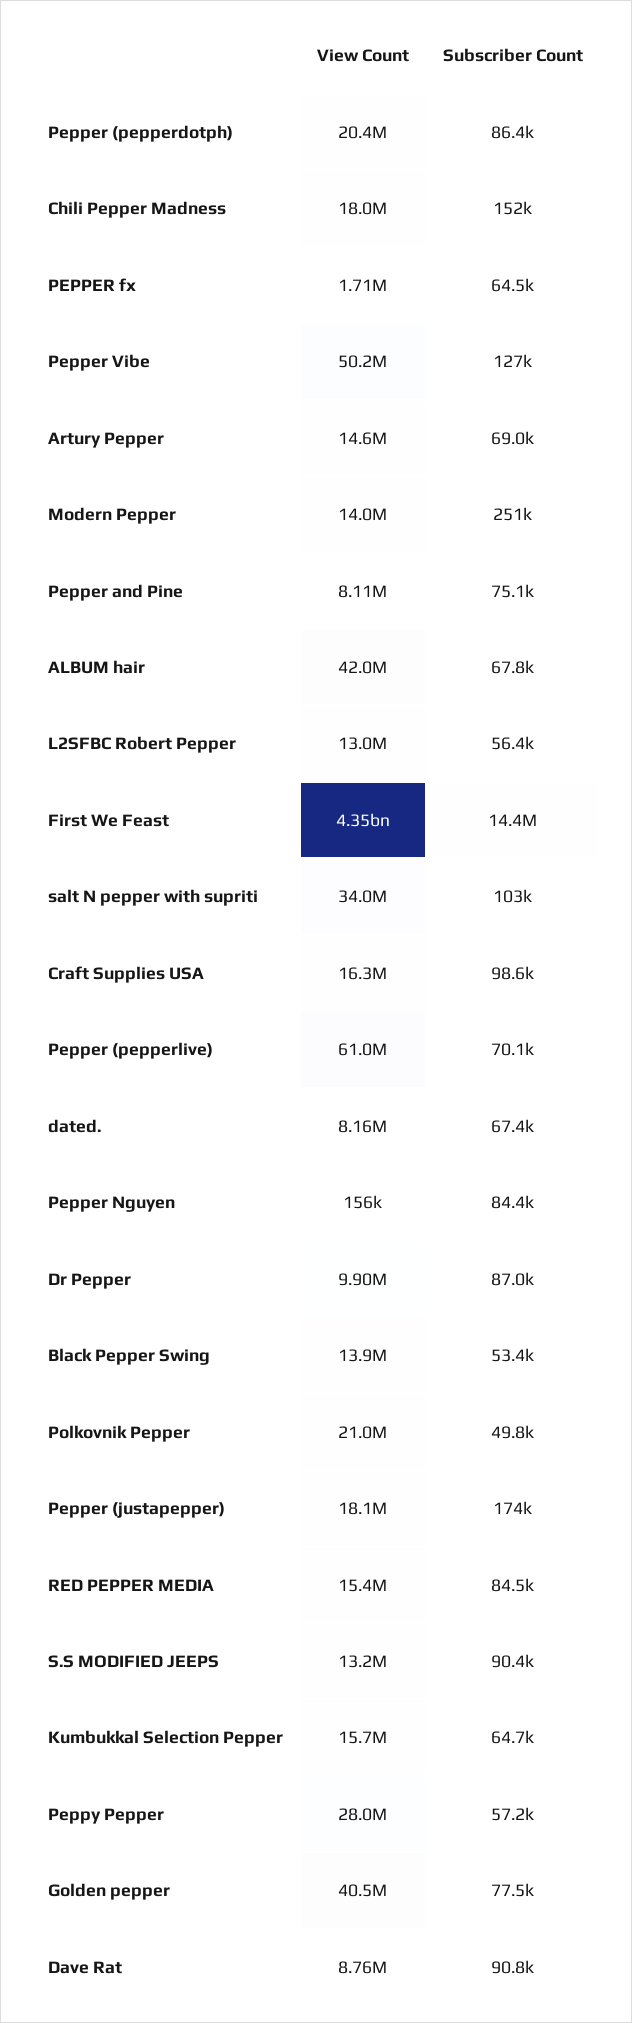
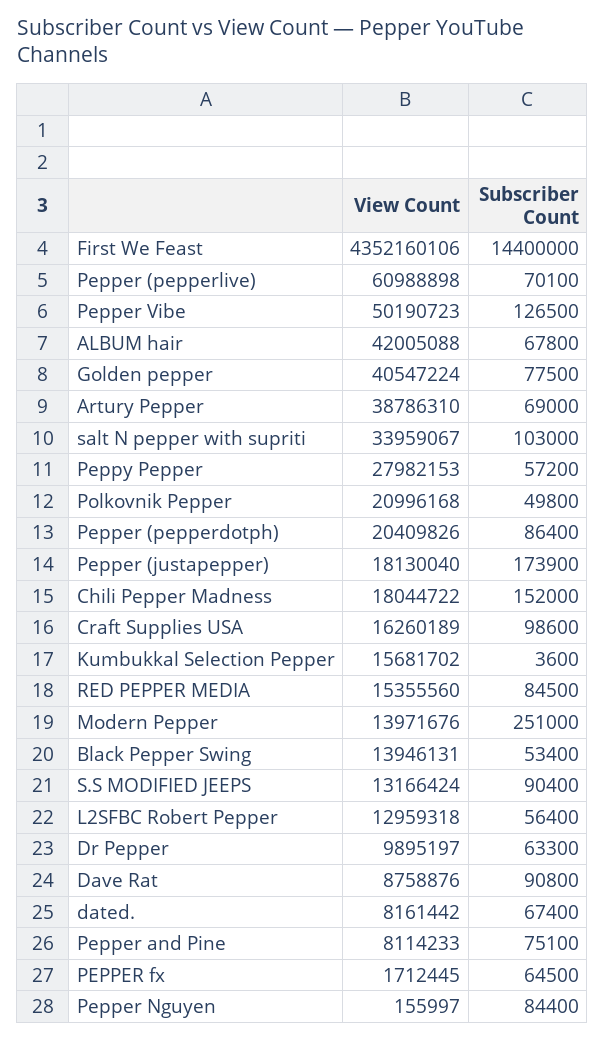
View Count, Artury Pepper: 14600000 -> 38786310
Subscriber Count, Dr Pepper: 87000 -> 63300
Subscriber Count, Kumbukkal Selection Pepper: 64700 -> 3600

